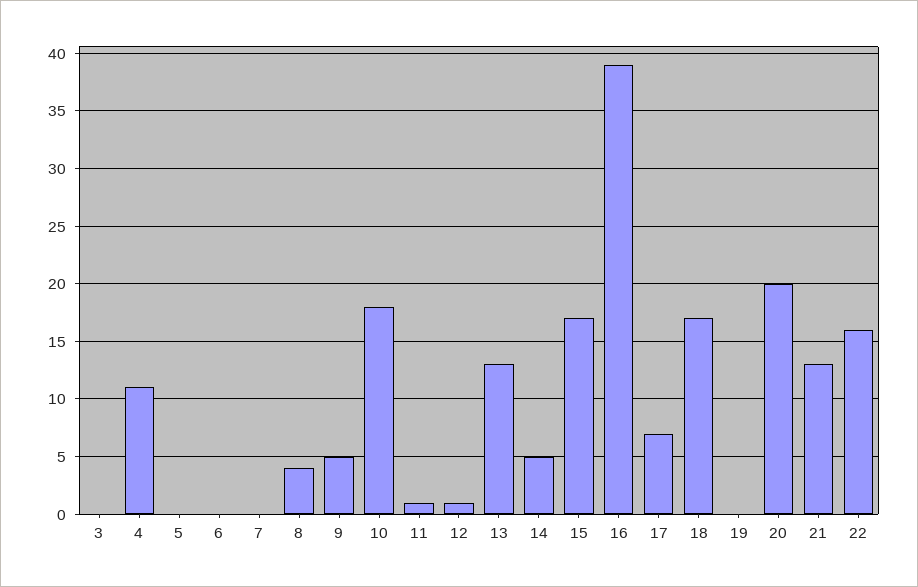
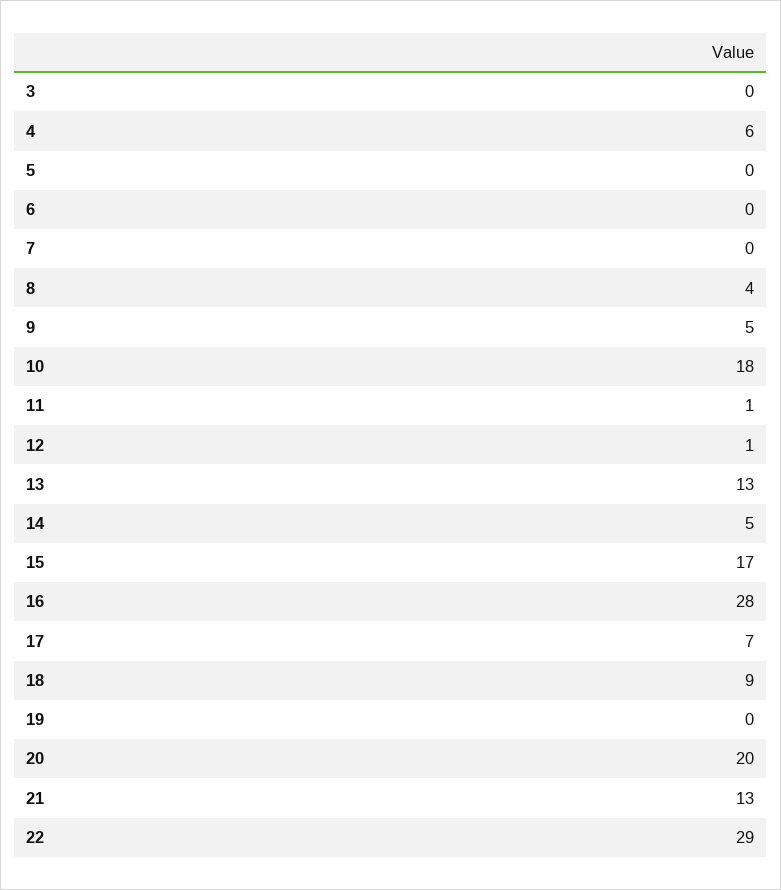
4: 11 -> 6
16: 39 -> 28
18: 17 -> 9
22: 16 -> 29

